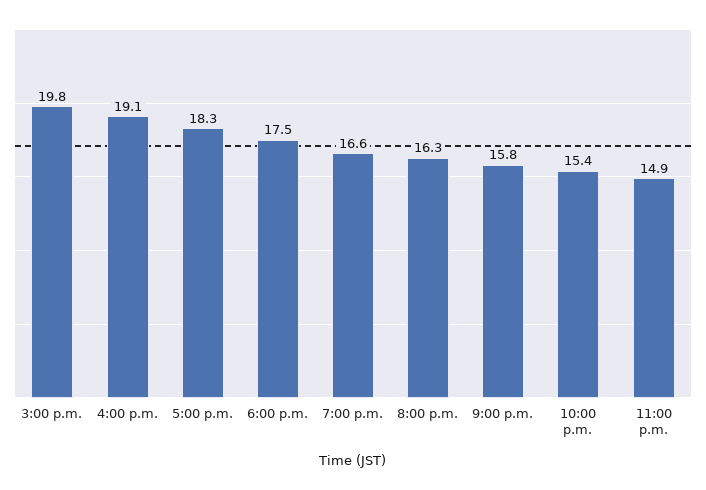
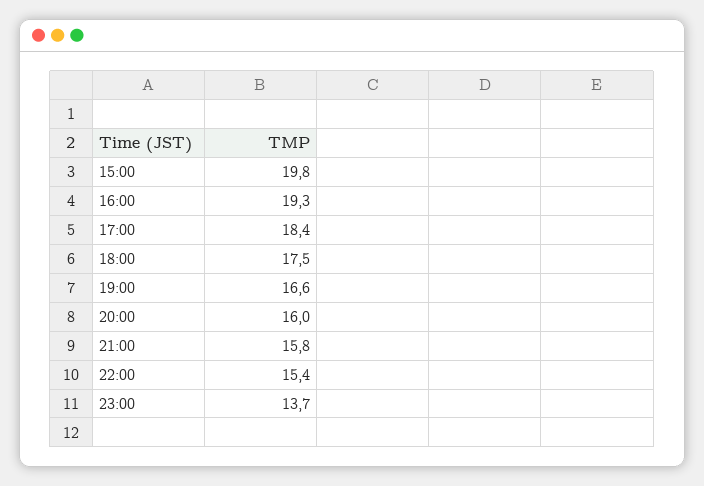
4:00 p.m.: 19.1 -> 19.3
5:00 p.m.: 18.3 -> 18.4
8:00 p.m.: 16.3 -> 16
11:00 p.m.: 14.9 -> 13.7

